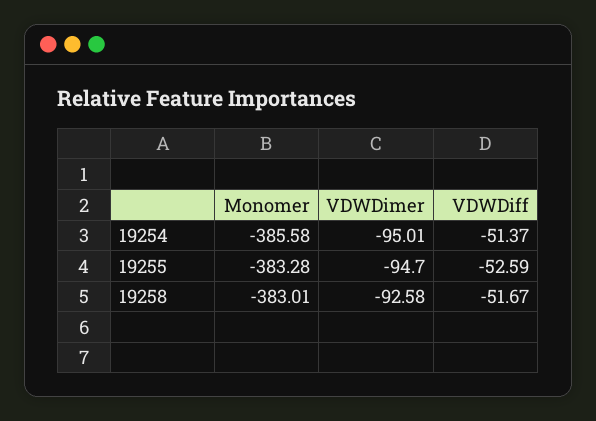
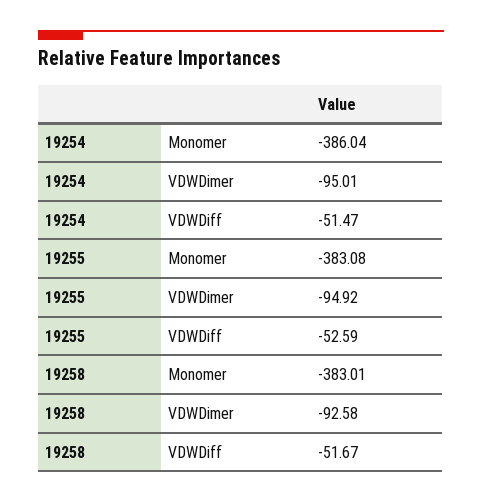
Monomer, 19254: -385.58 -> -386.04
VDWDiff, 19254: -51.37 -> -51.47
Monomer, 19255: -383.28 -> -383.08
VDWDimer, 19255: -94.7 -> -94.92

